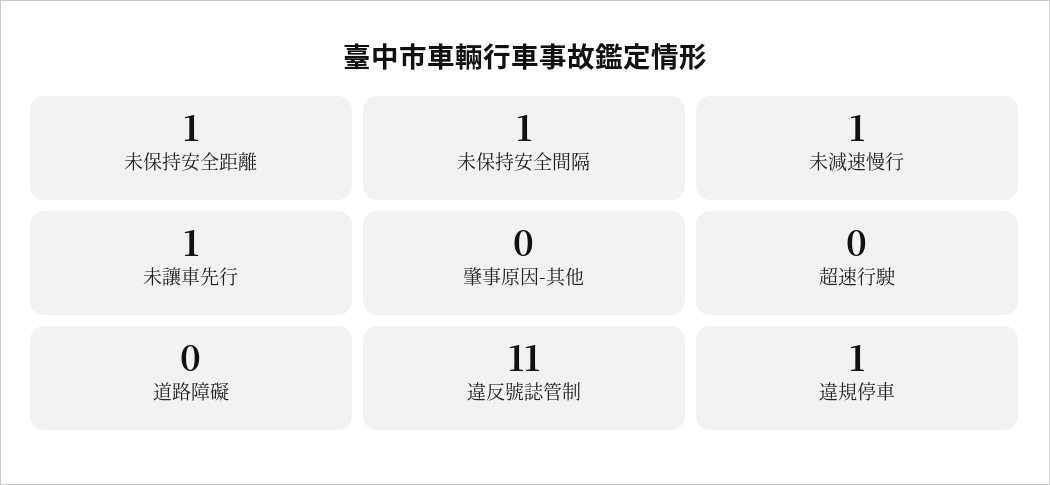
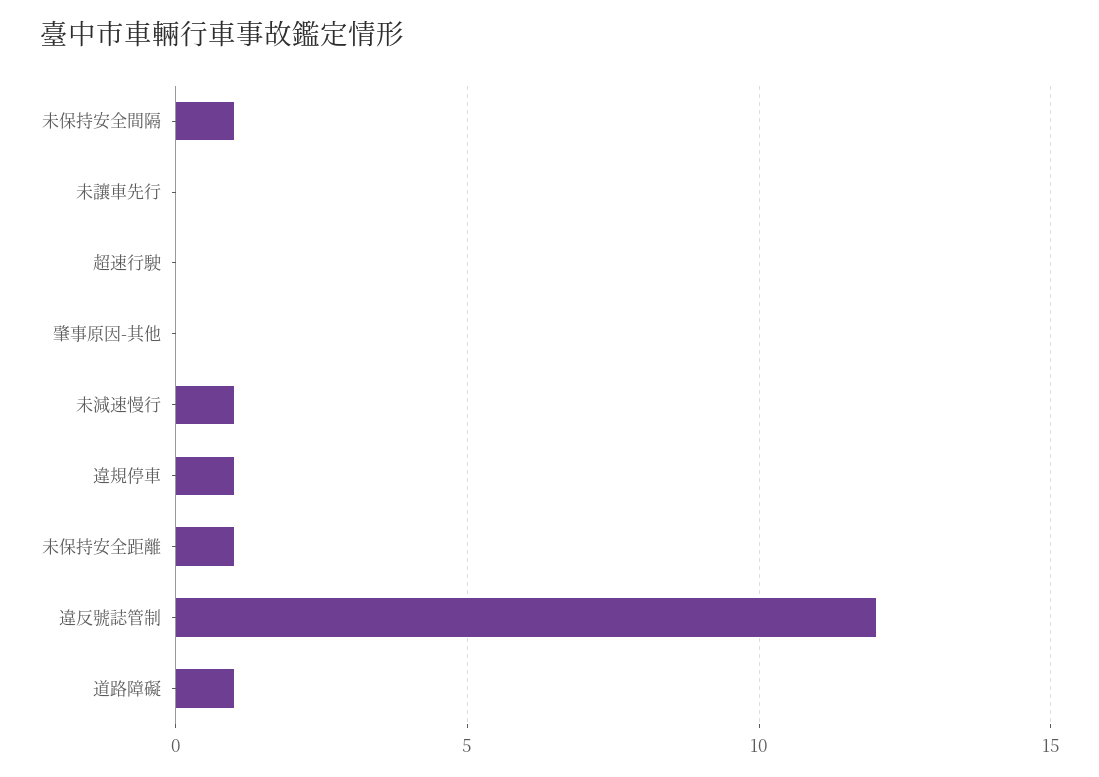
未讓車先行: 1 -> 0
道路障礙: 0 -> 1
違反號誌管制: 11 -> 12

